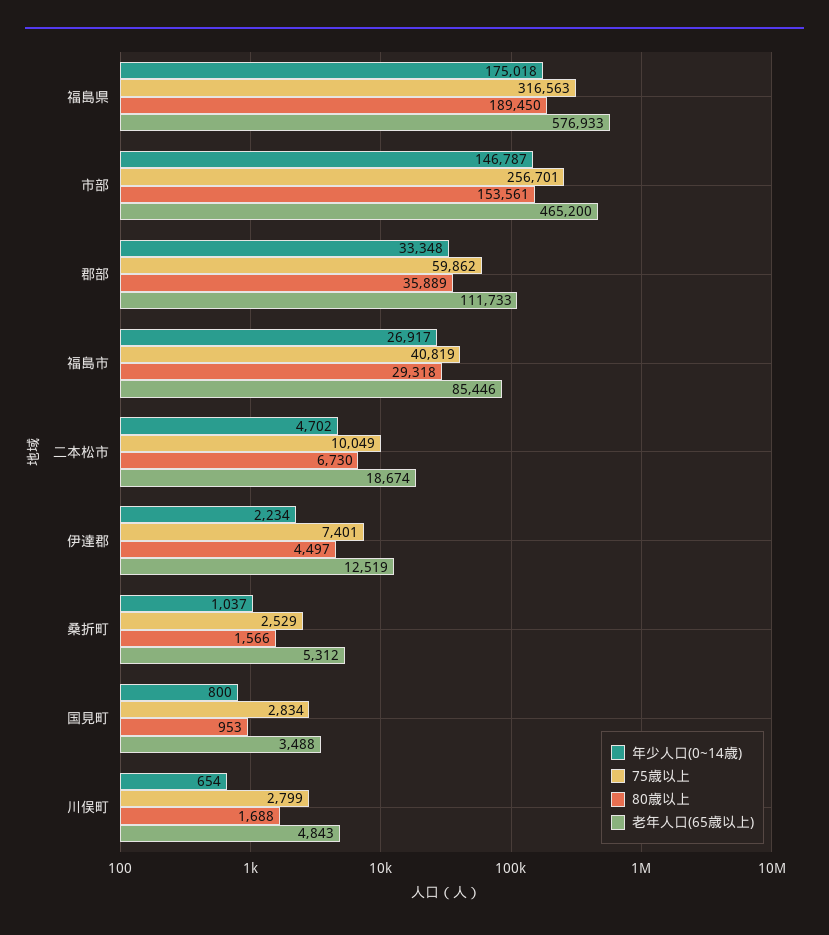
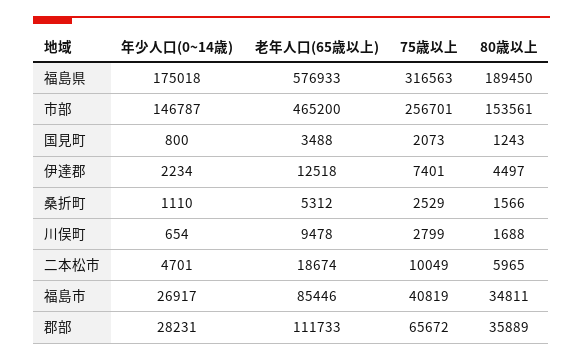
年少人口(0~14歳), 郡部: 33348 -> 28231
75歳以上, 郡部: 59862 -> 65672
80歳以上, 福島市: 29318 -> 34811
年少人口(0~14歳), 二本松市: 4702 -> 4701
80歳以上, 二本松市: 6730 -> 5965
老年人口(65歳以上), 伊達郡: 12519 -> 12518
年少人口(0~14歳), 桑折町: 1037 -> 1110
75歳以上, 国見町: 2834 -> 2073
80歳以上, 国見町: 953 -> 1243
老年人口(65歳以上), 川俣町: 4843 -> 9478

